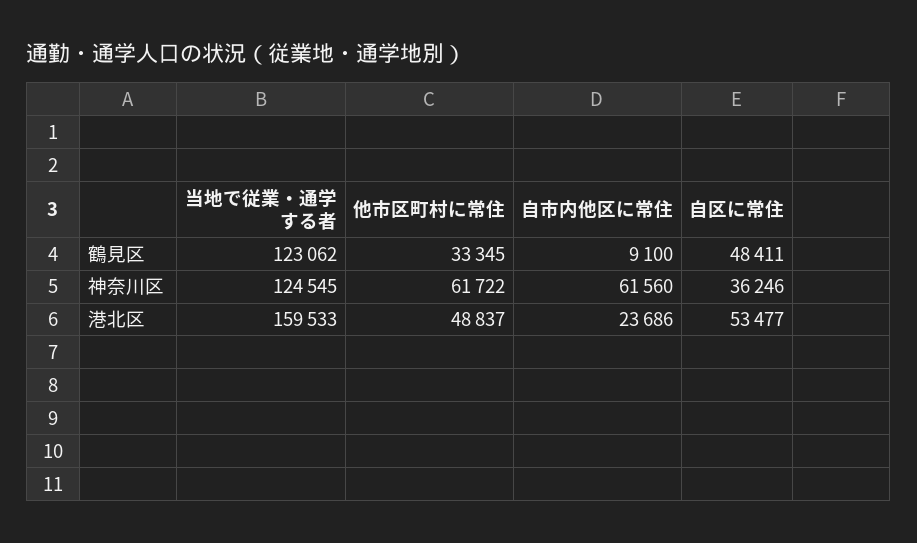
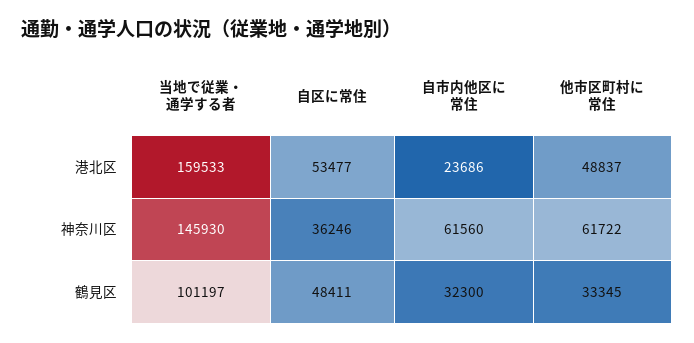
当地で従業・通学する者, 鶴見区: 123062 -> 101197
自市内他区に常住, 鶴見区: 9100 -> 32300
当地で従業・通学する者, 神奈川区: 124545 -> 145930

